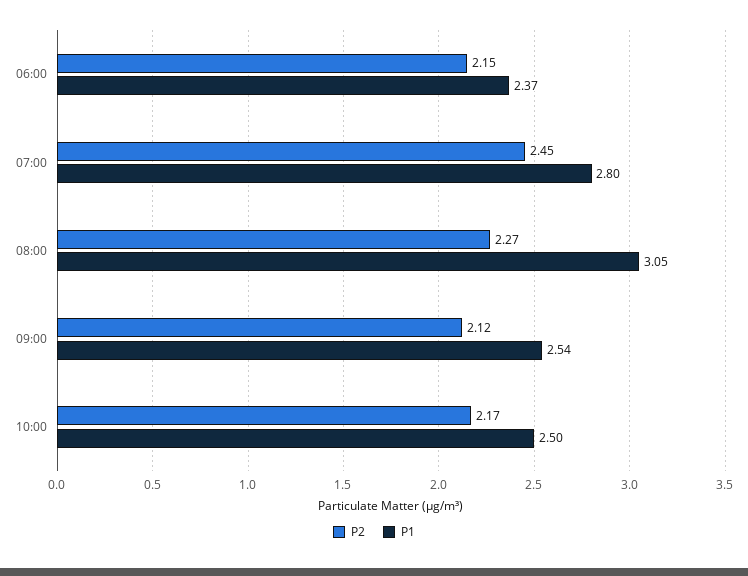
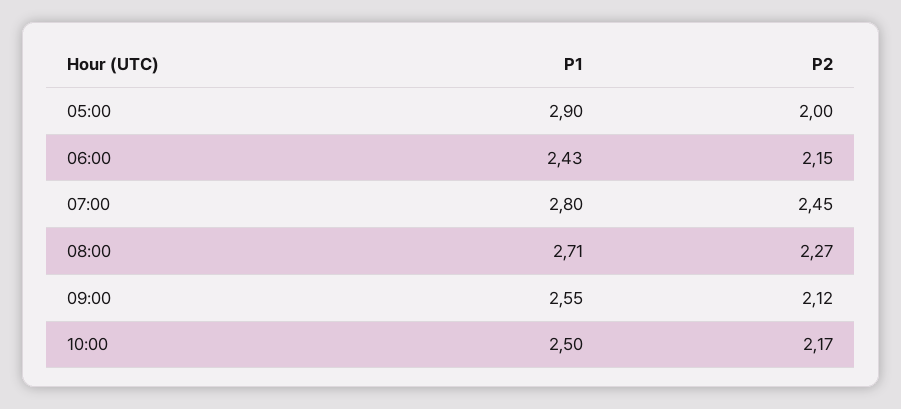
P1, 06:00: 2.37 -> 2.43
P1, 08:00: 3.05 -> 2.71
P1, 09:00: 2.54 -> 2.55
P1, 05:00: none -> 2.9
P2, 05:00: none -> 2

